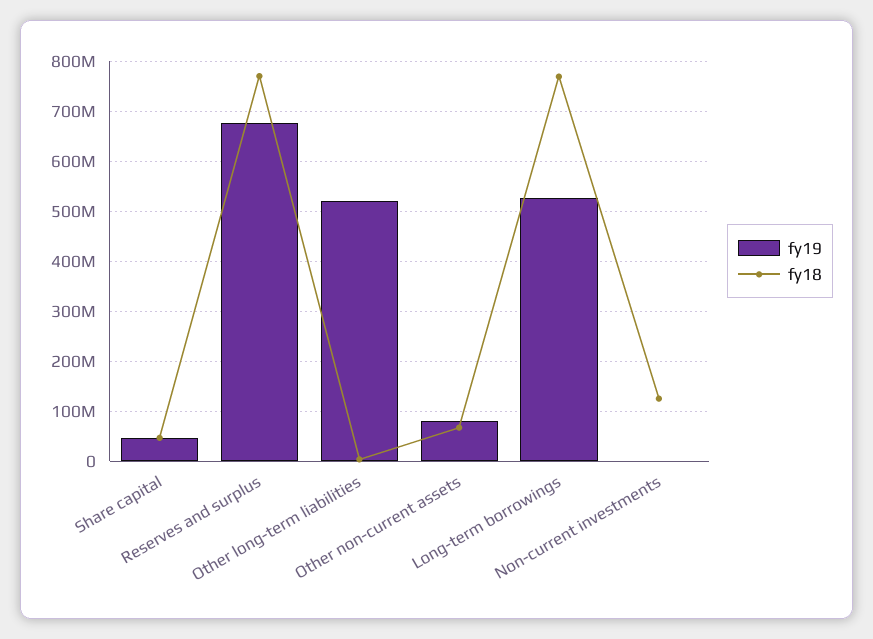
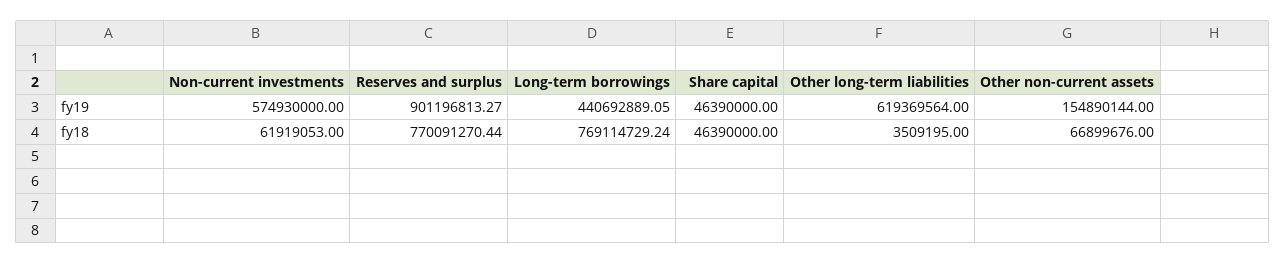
fy19, Reserves and surplus: 680000000 -> 901196813.27
fy19, Other long-term liabilities: 520000000 -> 619369564
fy19, Other non-current assets: 80000000 -> 154890144
fy19, Long-term borrowings: 520000000 -> 440692889.05
fy19, Non-current investments: 0 -> 574930000
fy18, Non-current investments: 120000000 -> 61919053

